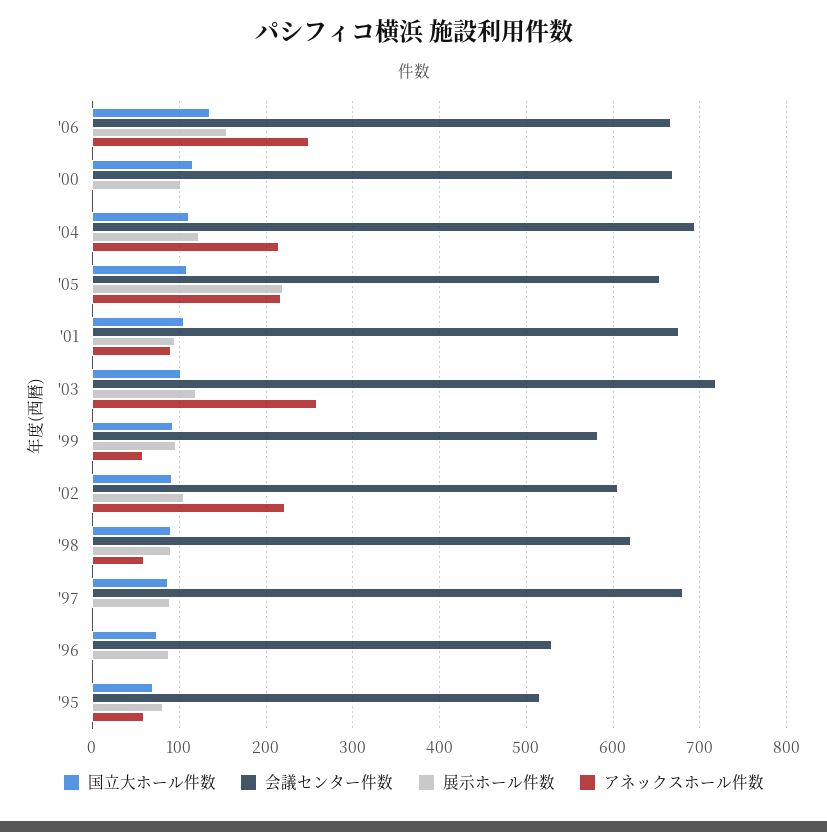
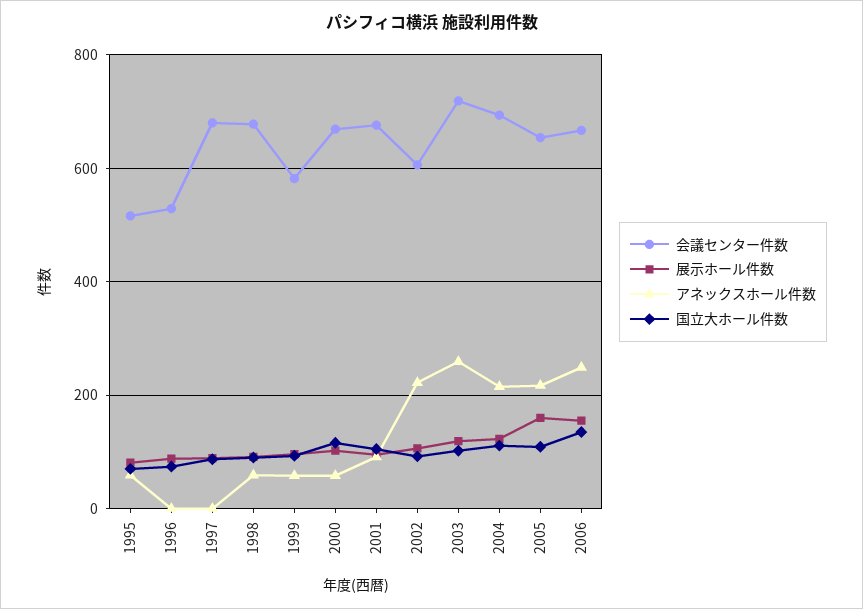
アネックスホール件数, '00: 0 -> 60
展示ホール件数, '05: 220 -> 160
会議センター件数, '98: 620 -> 680

